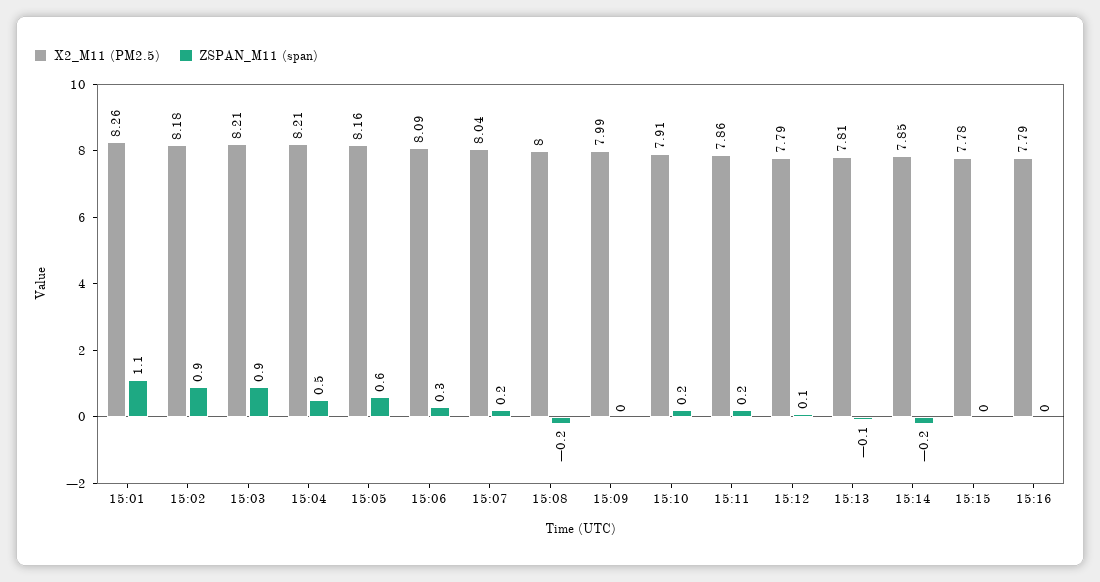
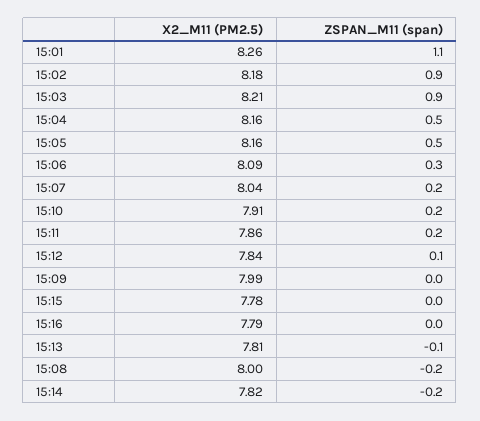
X2_M11 (PM2.5), 15:04: 8.21 -> 8.16
ZSPAN_M11 (span), 15:05: 0.6 -> 0.5
X2_M11 (PM2.5), 15:12: 7.79 -> 7.84
X2_M11 (PM2.5), 15:14: 7.85 -> 7.82

